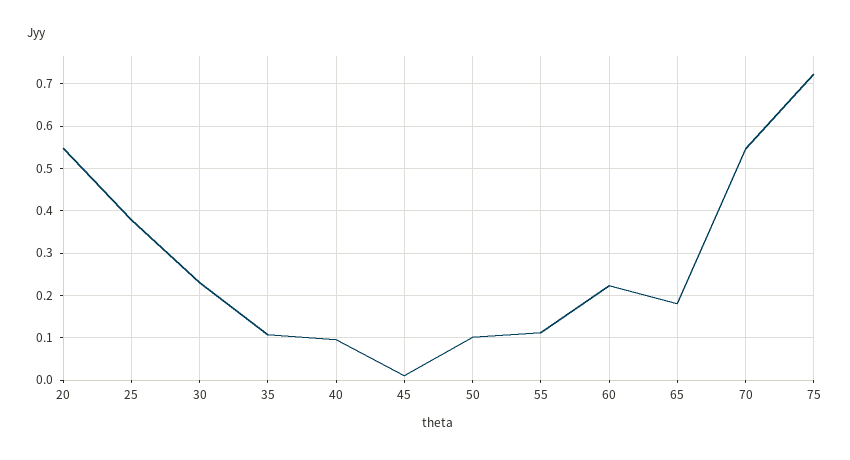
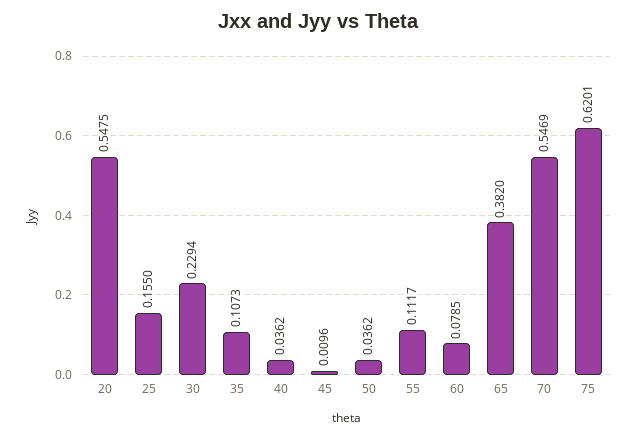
25: 0.38 -> 0.155
40: 0.1 -> 0.0362
50: 0.1 -> 0.0362
60: 0.22 -> 0.0785
65: 0.18 -> 0.382
75: 0.72 -> 0.6201

